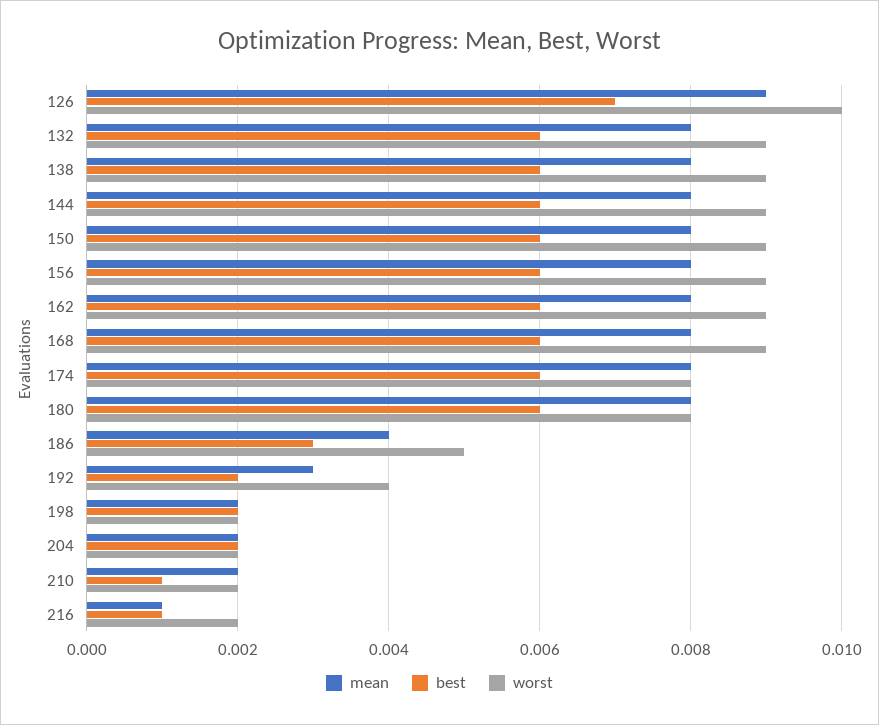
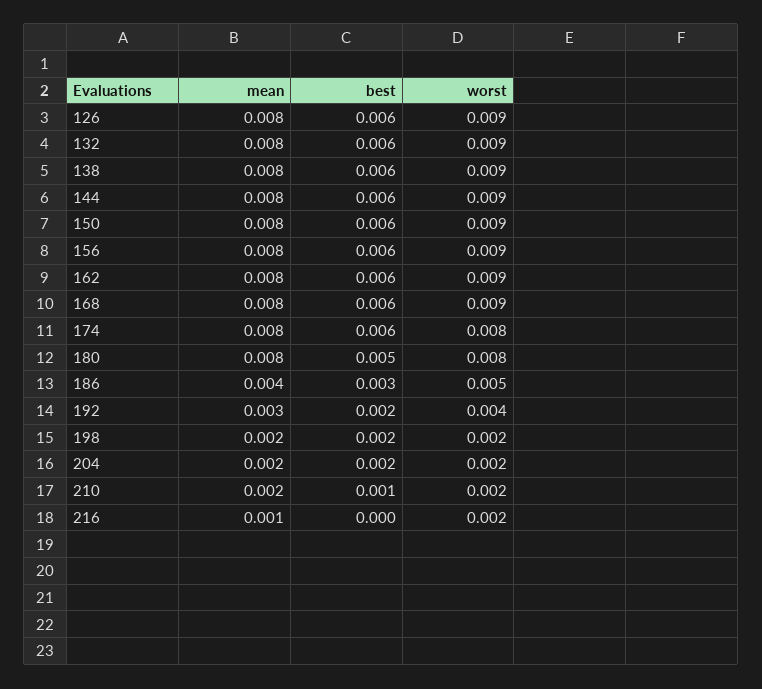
mean, 126: 0.009 -> 0.008
best, 126: 0.007 -> 0.006
worst, 126: 0.01 -> 0.009
best, 180: 0.006 -> 0.005
best, 216: 0.001 -> 0

